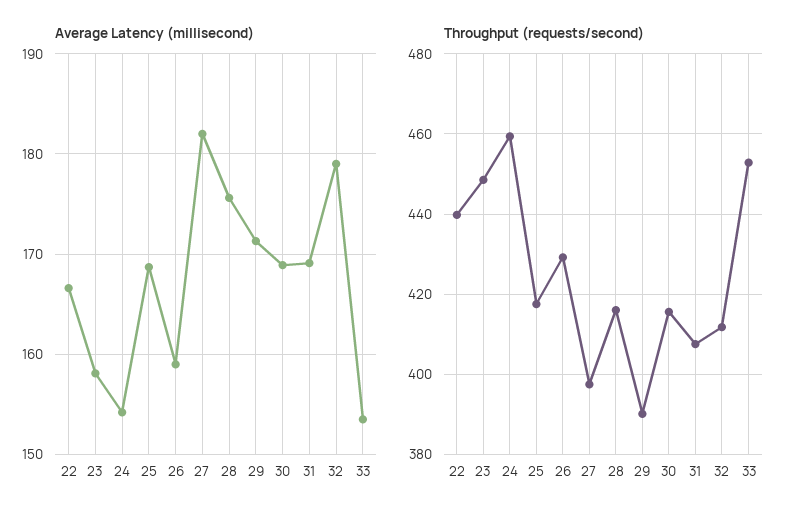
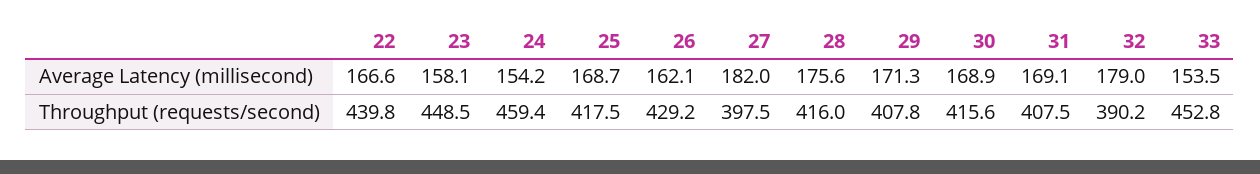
Average Latency (millisecond), 26: 159 -> 162.1
Throughput (requests/second), 29: 390 -> 407.8
Throughput (requests/second), 32: 412 -> 390.2

